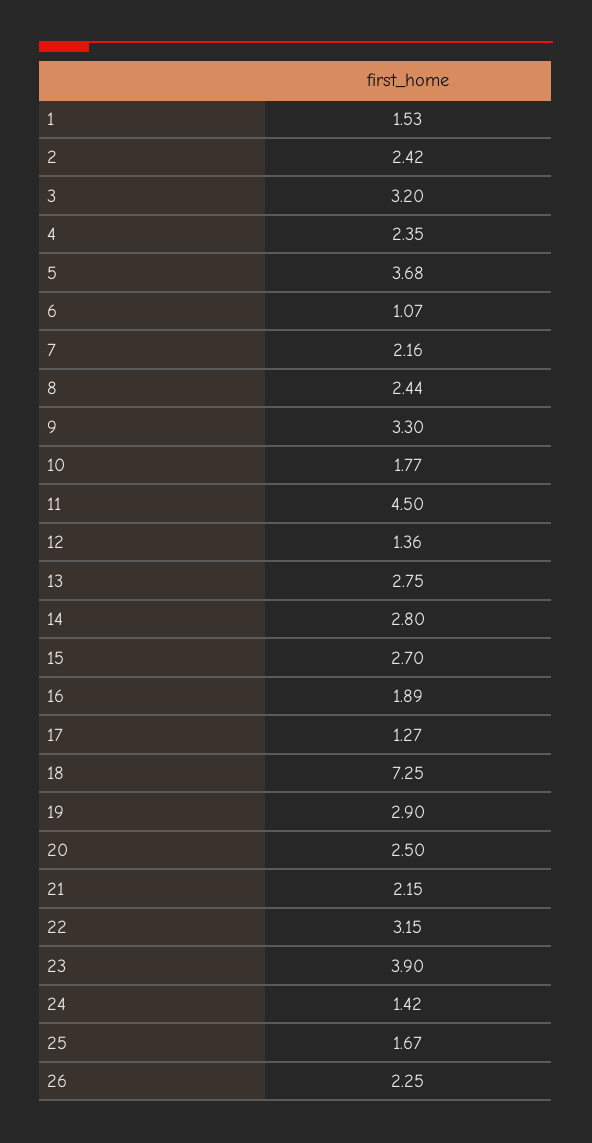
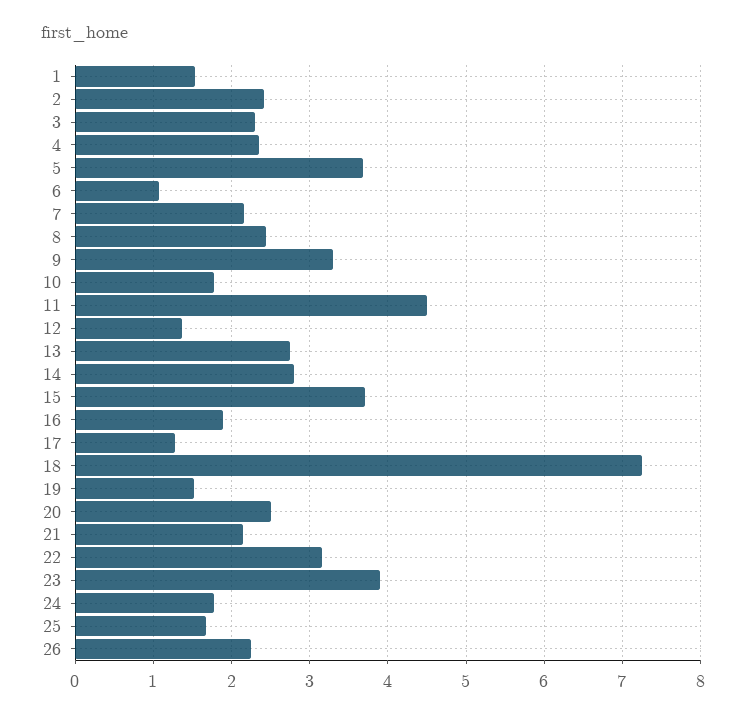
3: 3.2 -> 2.3
15: 2.7 -> 3.7
19: 2.9 -> 1.5
24: 1.42 -> 1.8

